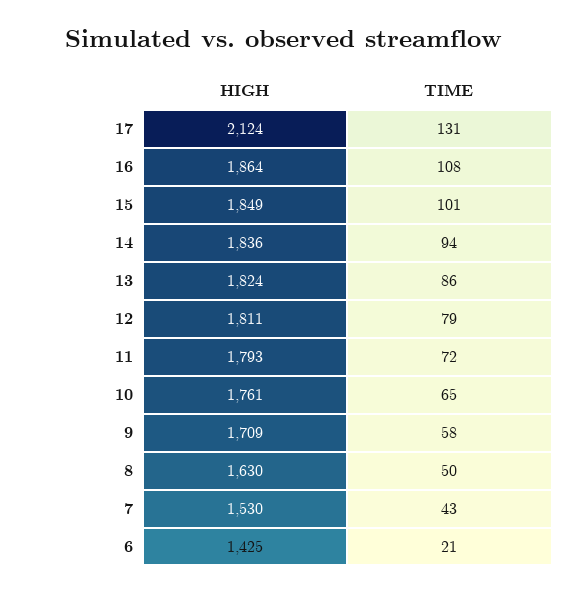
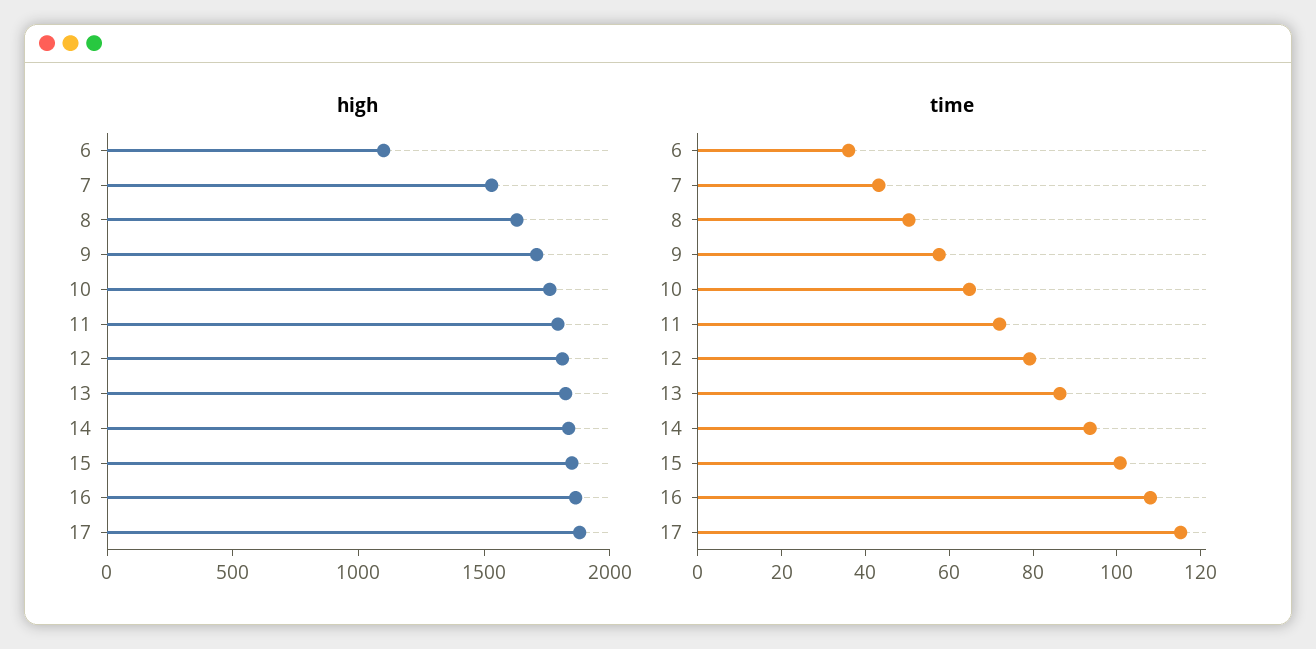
HIGH, 17: 2124 -> 1900
TIME, 17: 131 -> 115
HIGH, 6: 1425 -> 1100
TIME, 6: 21 -> 35

